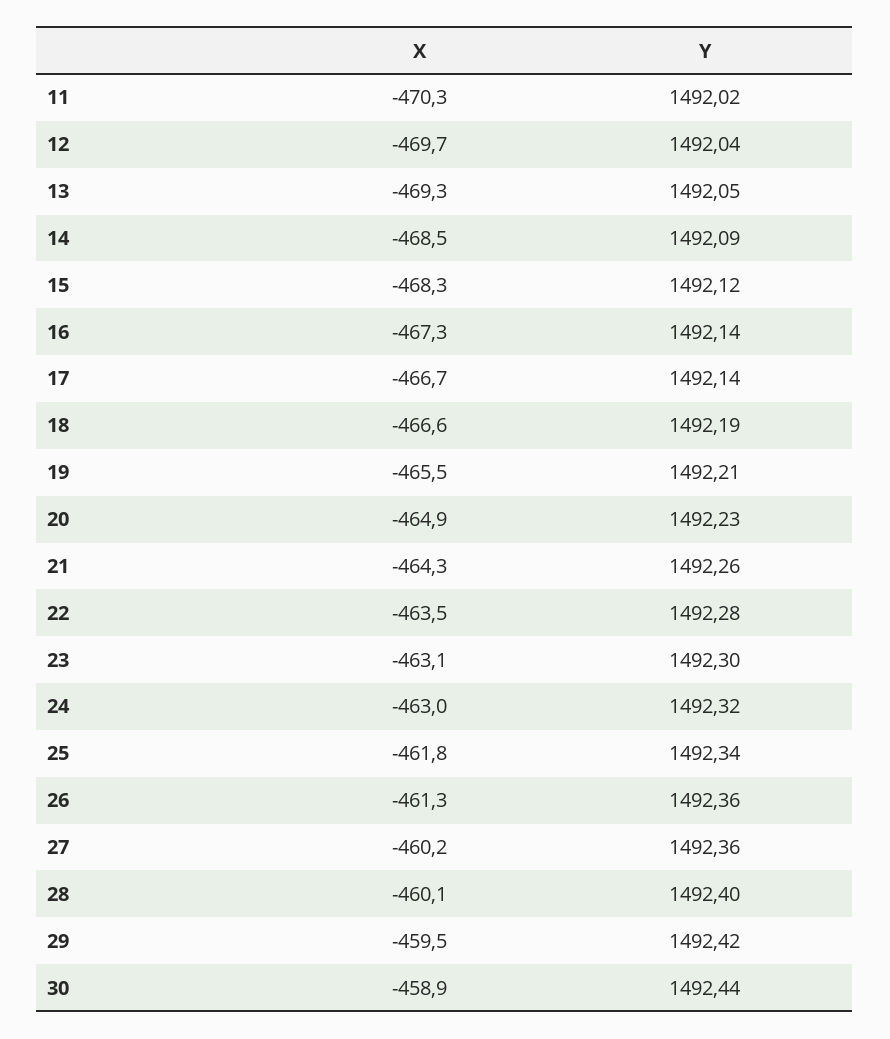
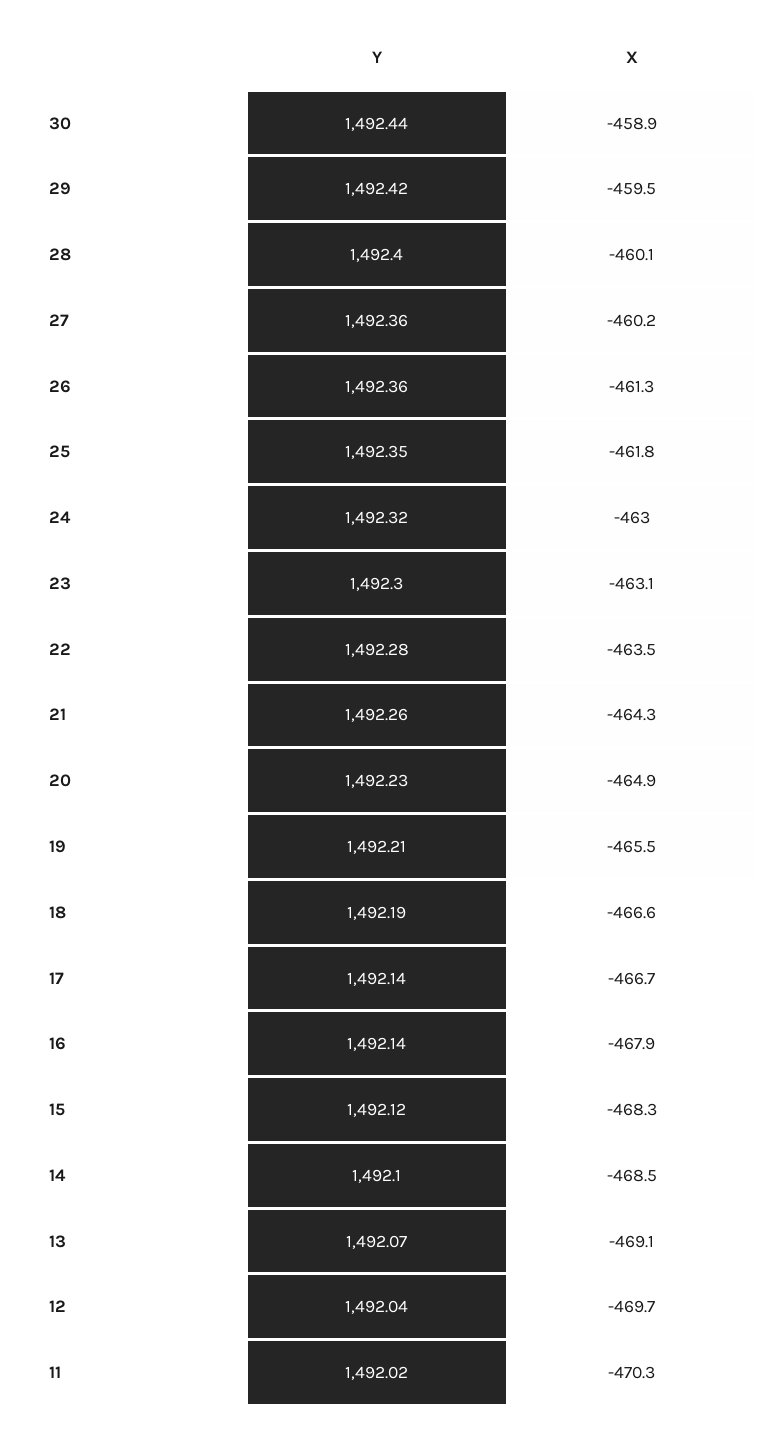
X, 13: -469.3 -> -469.1
Y, 13: 1492.05 -> 1492.07
Y, 14: 1492.09 -> 1492.1
X, 16: -467.3 -> -467.9
Y, 25: 1492.34 -> 1492.35

